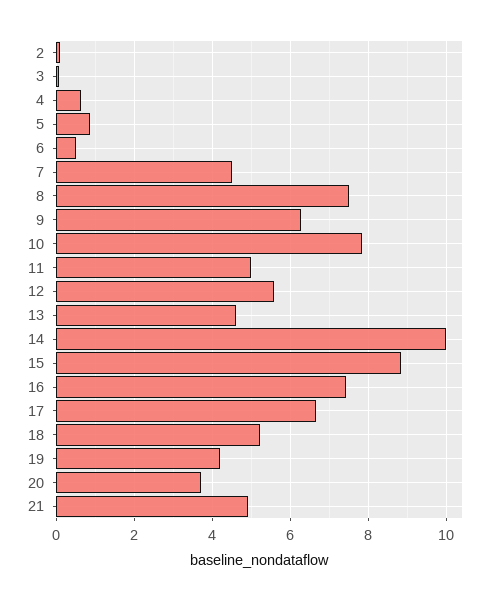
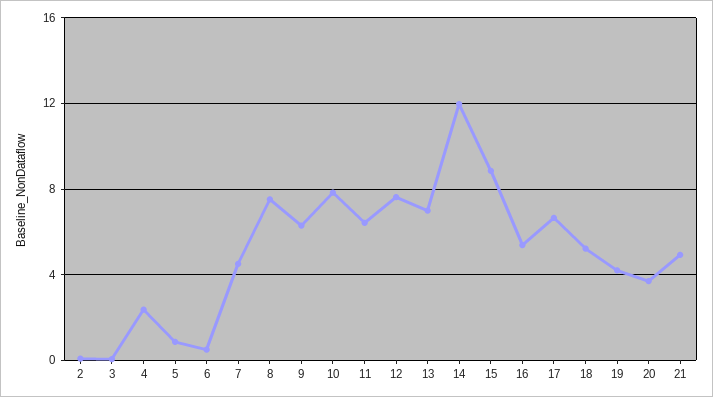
4: 0.6 -> 2.5
11: 5 -> 6.5
12: 5.6 -> 7.5
13: 4.6 -> 7
14: 10 -> 12
16: 7.4 -> 5.5

